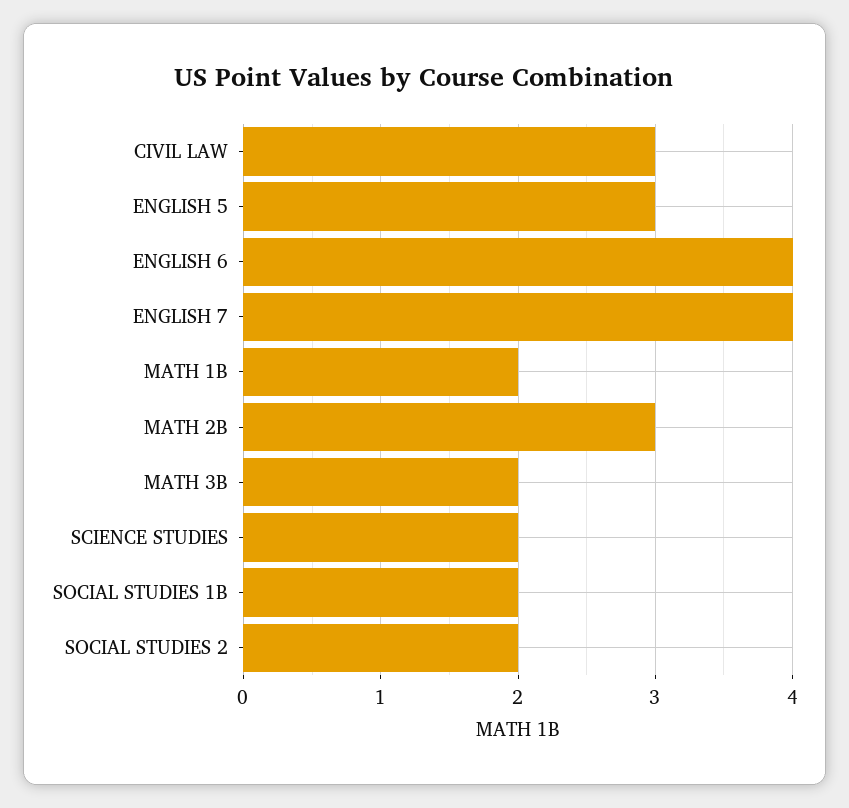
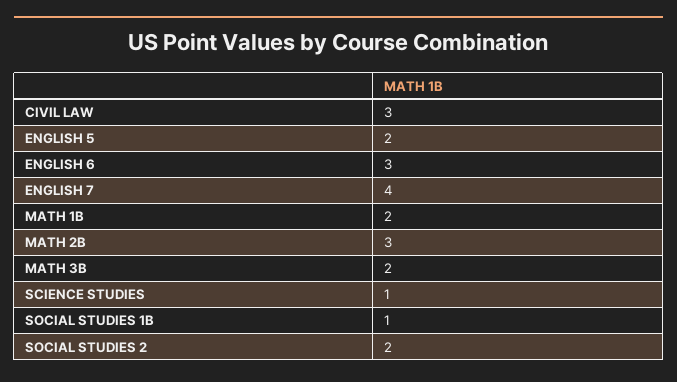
ENGLISH 5: 3 -> 2
ENGLISH 6: 4 -> 3
SCIENCE STUDIES: 2 -> 1
SOCIAL STUDIES 1B: 2 -> 1

